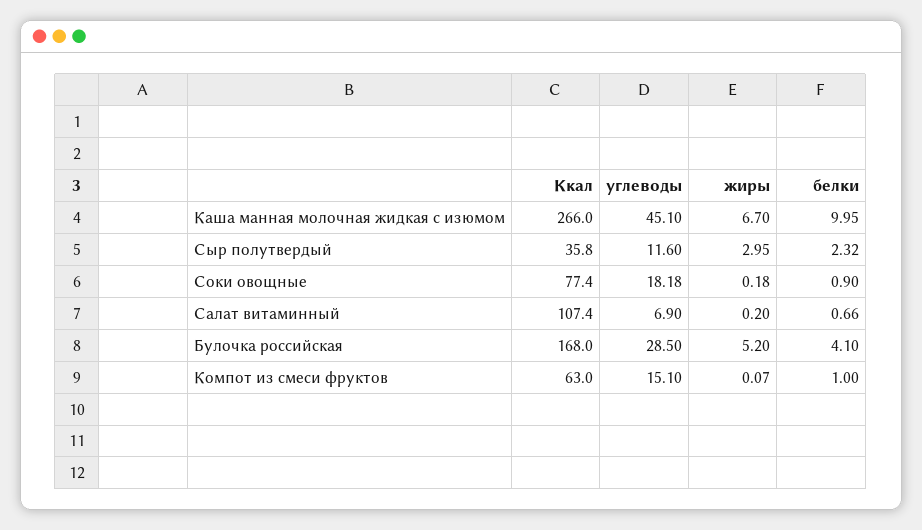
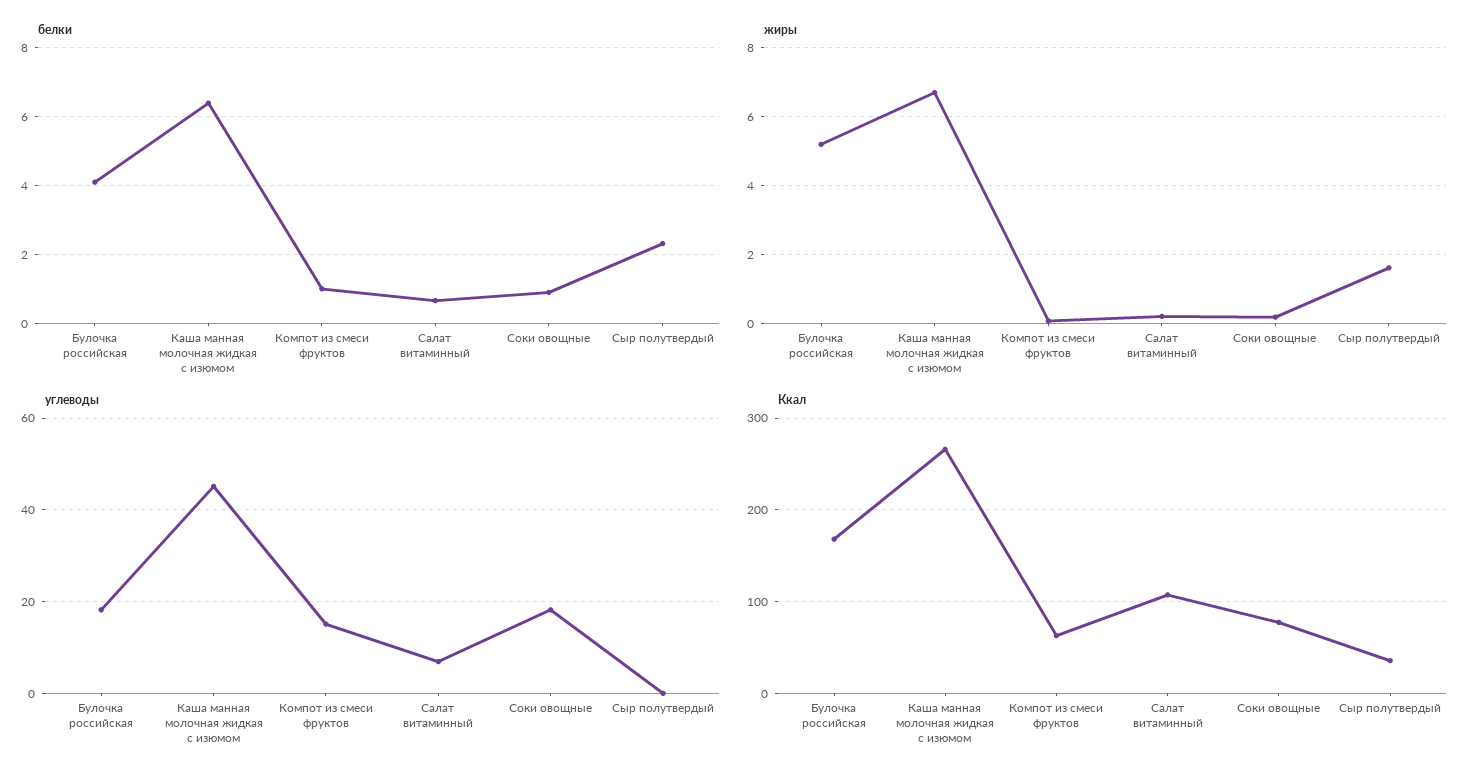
белки, Каша манная молочная жидкая с изюмом: 9.95 -> 6.4
углеводы, Сыр полутвердый: 11.6 -> 0
жиры, Сыр полутвердый: 2.95 -> 1.6
углеводы, Булочка российская: 28.5 -> 18

